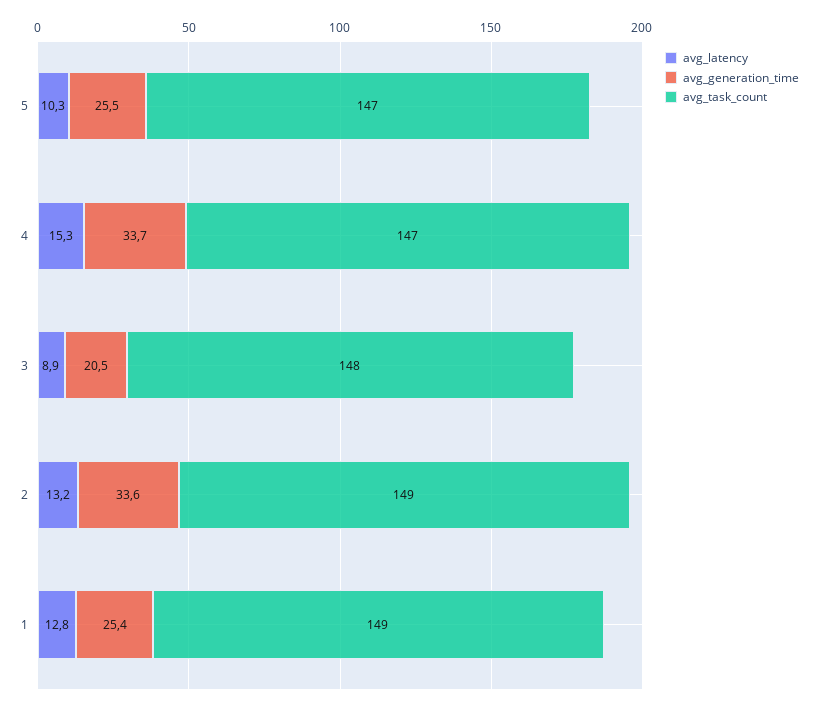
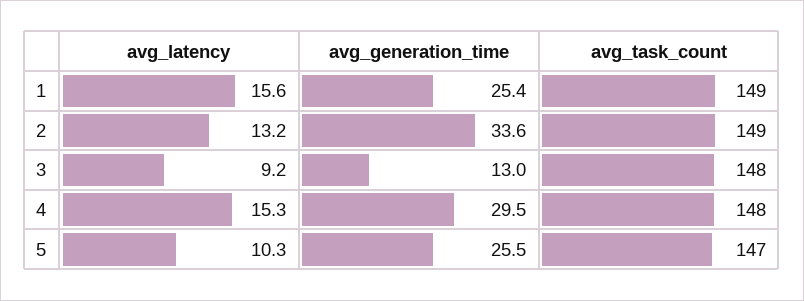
avg_generation_time, 4: 33.7 -> 29.5
avg_task_count, 4: 147 -> 148
avg_latency, 3: 8.9 -> 9.2
avg_generation_time, 3: 20.5 -> 13
avg_latency, 1: 12.8 -> 15.6

